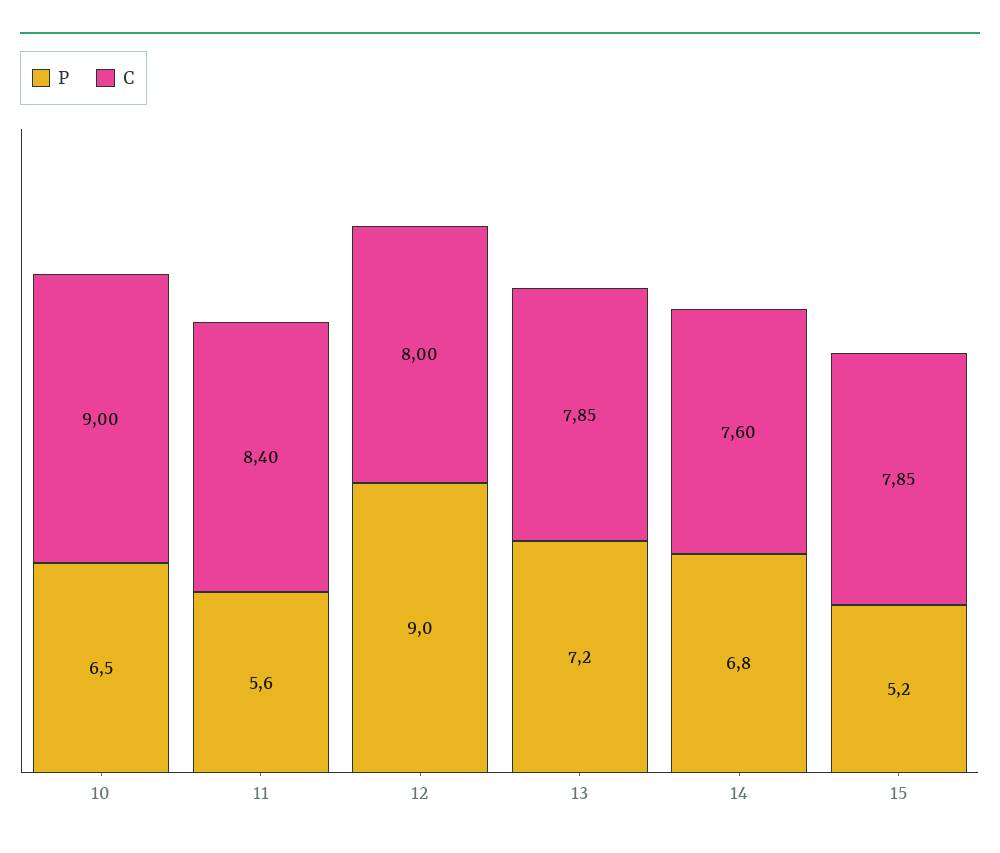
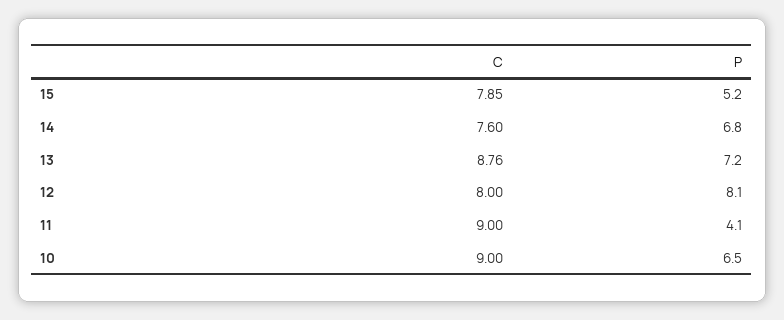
P, 11: 5.6 -> 4.1
C, 11: 8.4 -> 9
P, 12: 9 -> 8.1
C, 13: 7.85 -> 8.76

